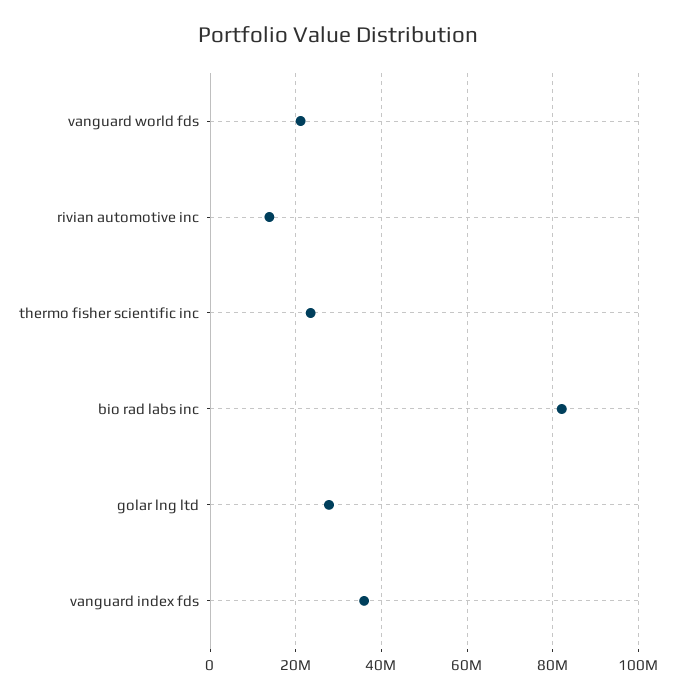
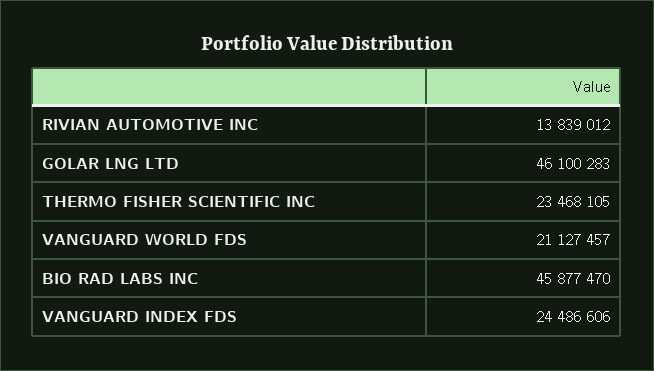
bio rad labs inc: 82000000 -> 45877470
golar lng ltd: 28000000 -> 46100283
vanguard index fds: 36000000 -> 24486606

